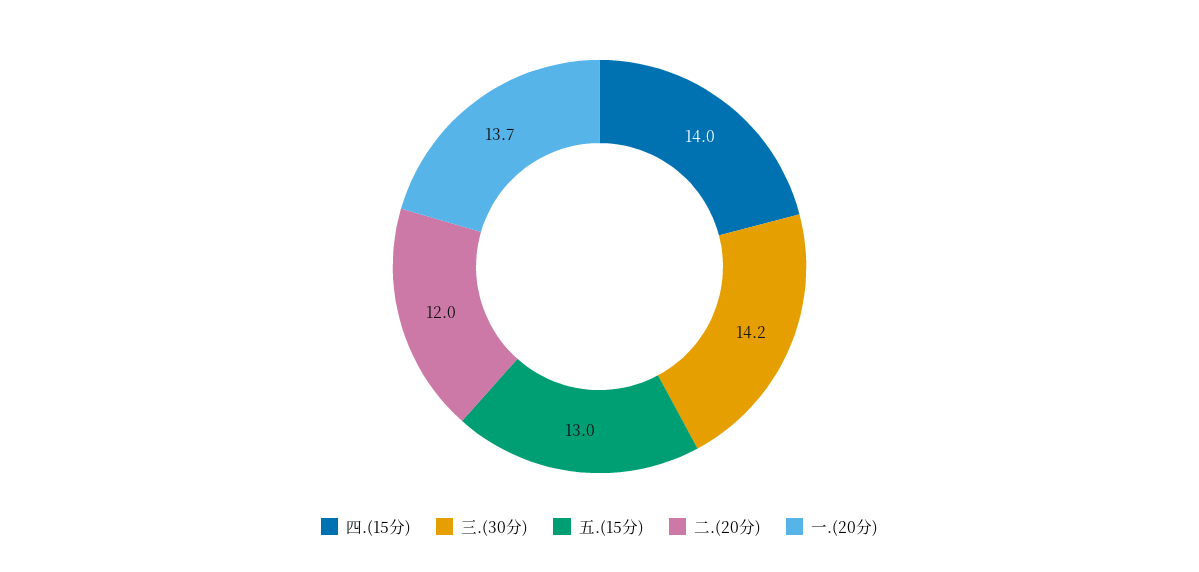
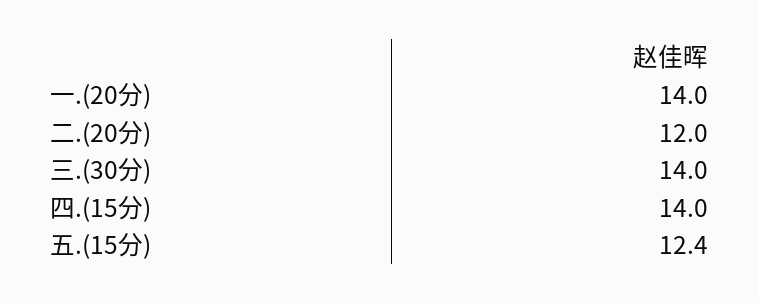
三.(30分): 14.2 -> 14
五.(15分): 13 -> 12.4
一.(20分): 13.7 -> 14

